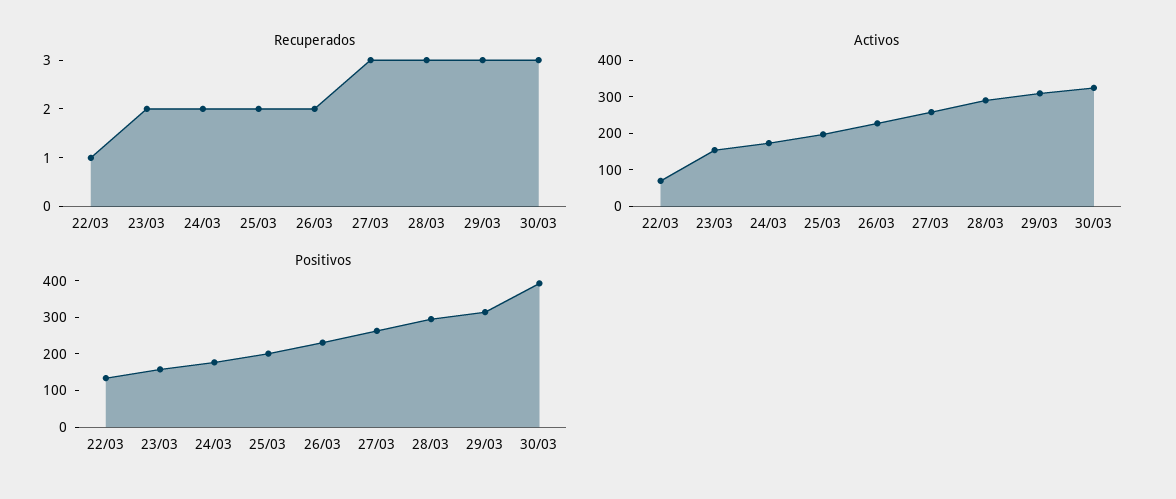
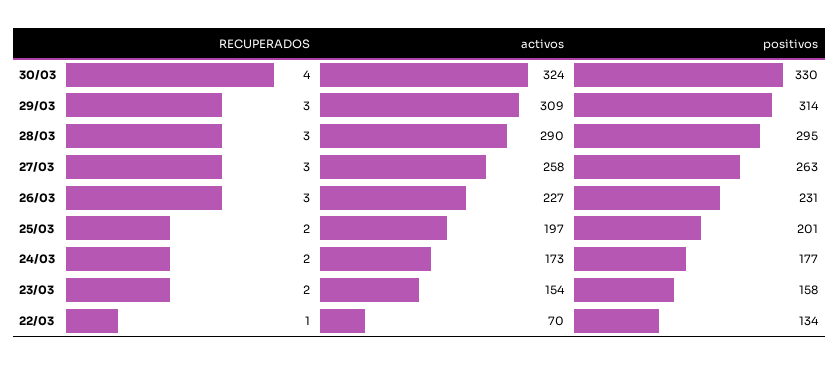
Recuperados, 26/03: 2 -> 3
Recuperados, 30/03: 3 -> 4
Positivos, 30/03: 400 -> 330

